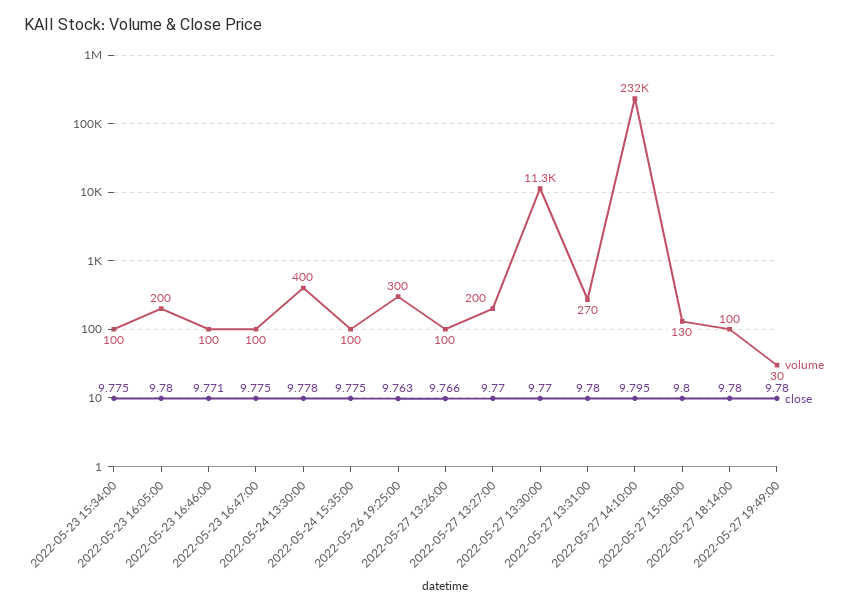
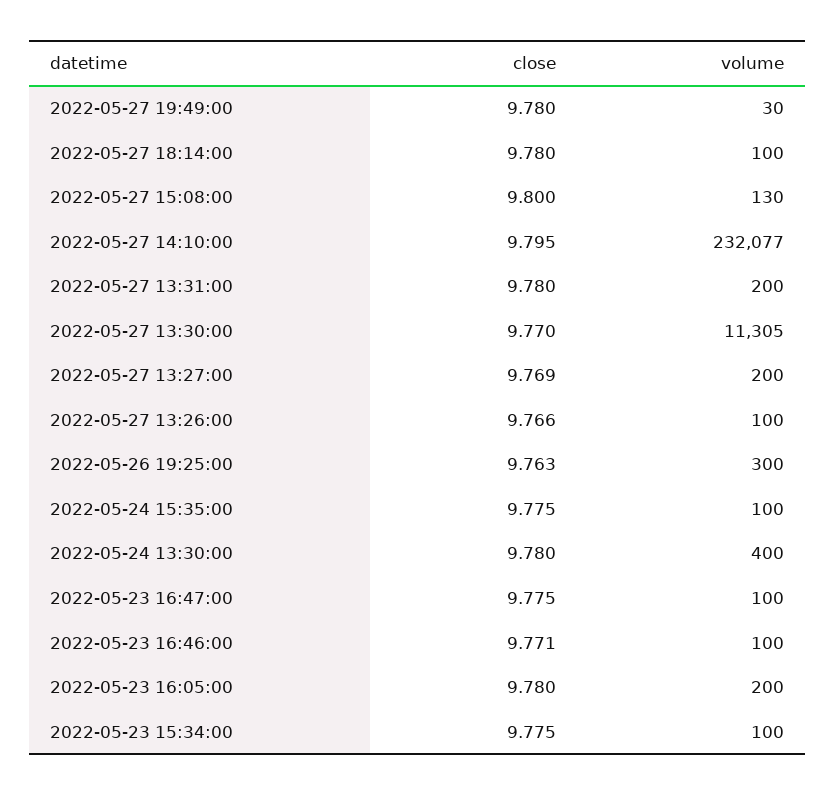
close, 2022-05-24 13:30:00: 9.778 -> 9.78
close, 2022-05-27 13:27:00: 9.77 -> 9.769
volume, 2022-05-27 13:31:00: 270 -> 200

